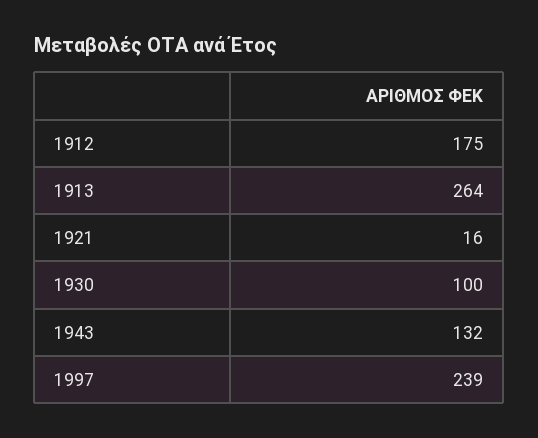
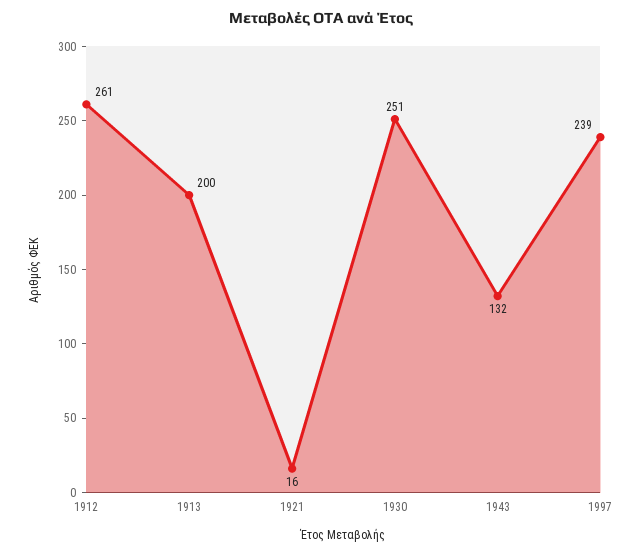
1912: 175 -> 261
1913: 264 -> 200
1930: 100 -> 251

